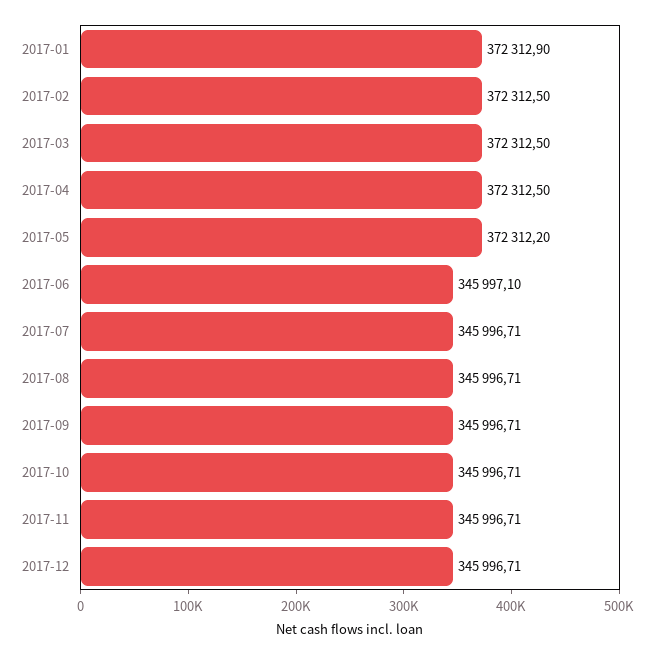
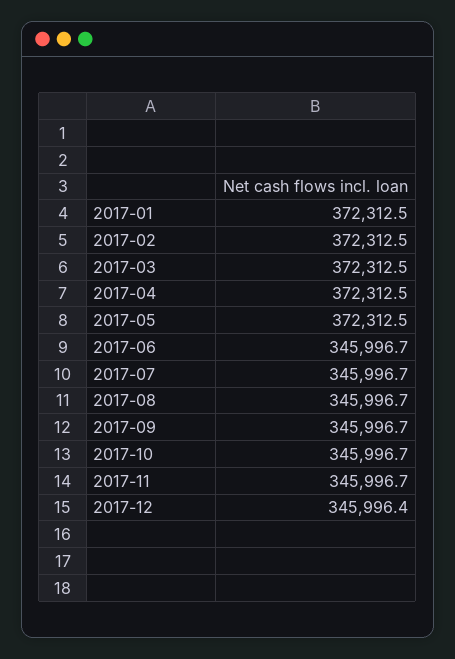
2017-01: 372312.9 -> 372312.5
2017-05: 372312.2 -> 372312.5
2017-06: 345997.1 -> 345996.7
2017-12: 345996.71 -> 345996.4

